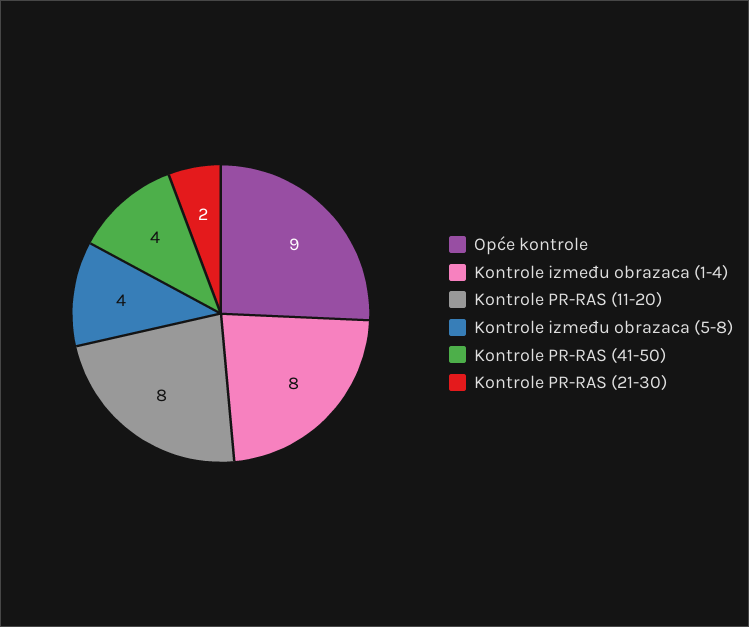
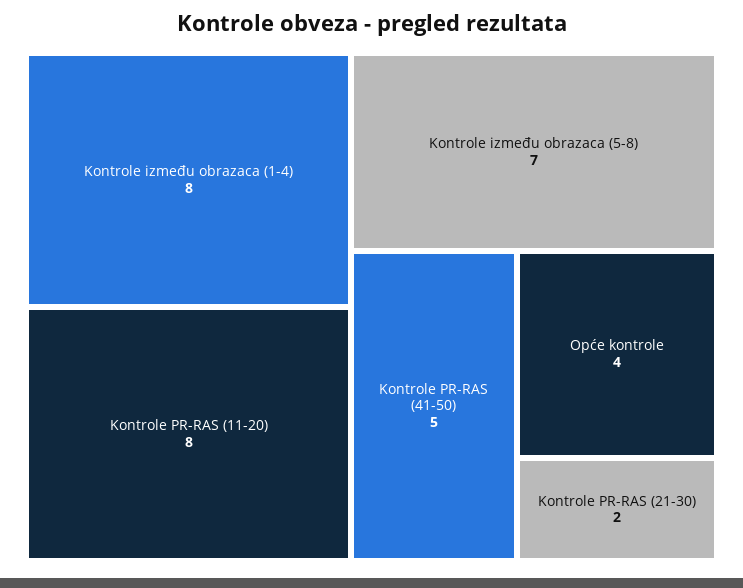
Opće kontrole: 9 -> 4
Kontrole između obrazaca (5-8): 4 -> 7
Kontrole PR-RAS (41-50): 4 -> 5

